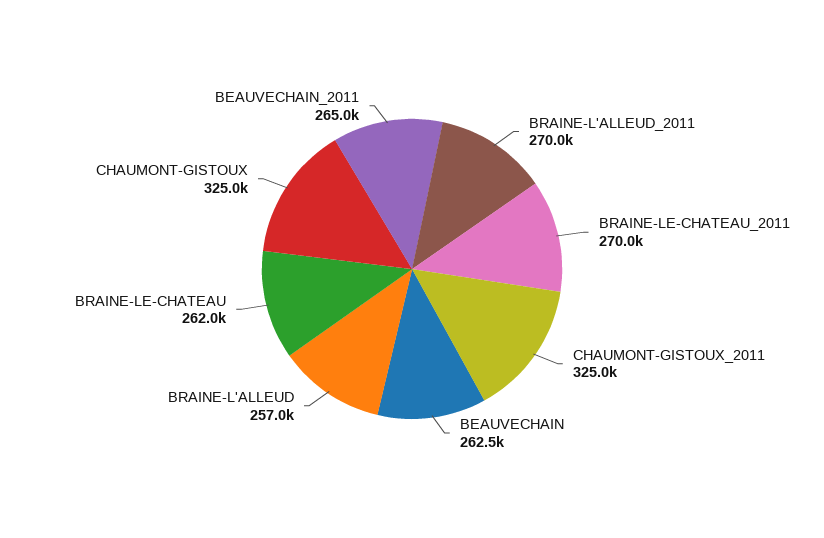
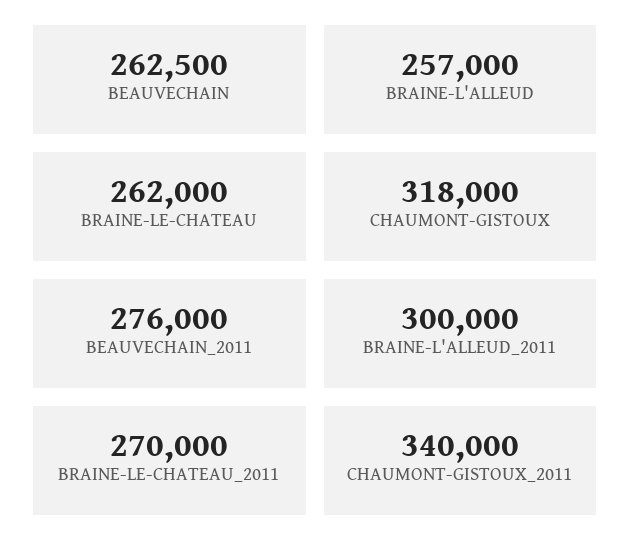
BRAINE-L'ALLEUD_2011: 270000 -> 300000
CHAUMONT-GISTOUX_2011: 325000 -> 340000
CHAUMONT-GISTOUX: 325000 -> 318000
BEAUVECHAIN_2011: 265000 -> 276000

